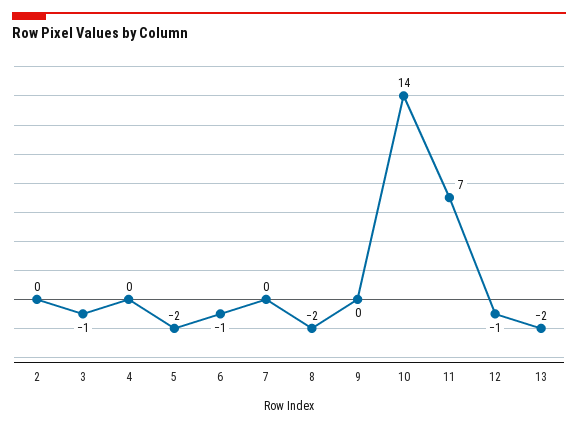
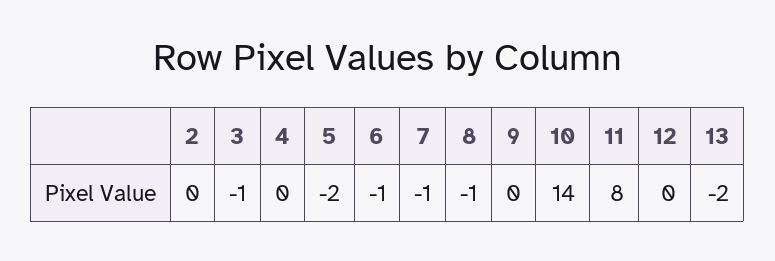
7: 0 -> -1
8: -2 -> -1
11: 7 -> 8
12: -1 -> 0

